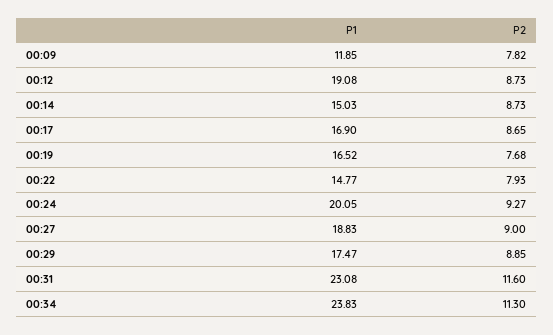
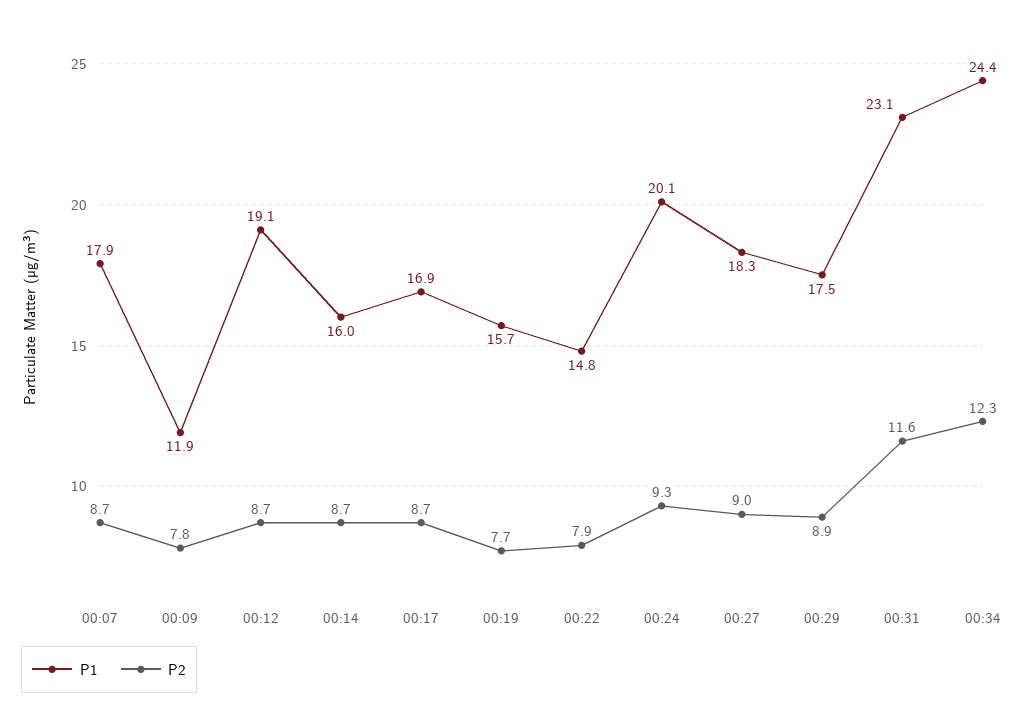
P1, 00:14: 15.03 -> 16
P1, 00:19: 16.52 -> 15.7
P1, 00:27: 18.83 -> 18.3
P1, 00:34: 23.83 -> 24.4
P2, 00:34: 11.3 -> 12.3
P1, 00:07: none -> 17.9
P2, 00:07: none -> 8.7

